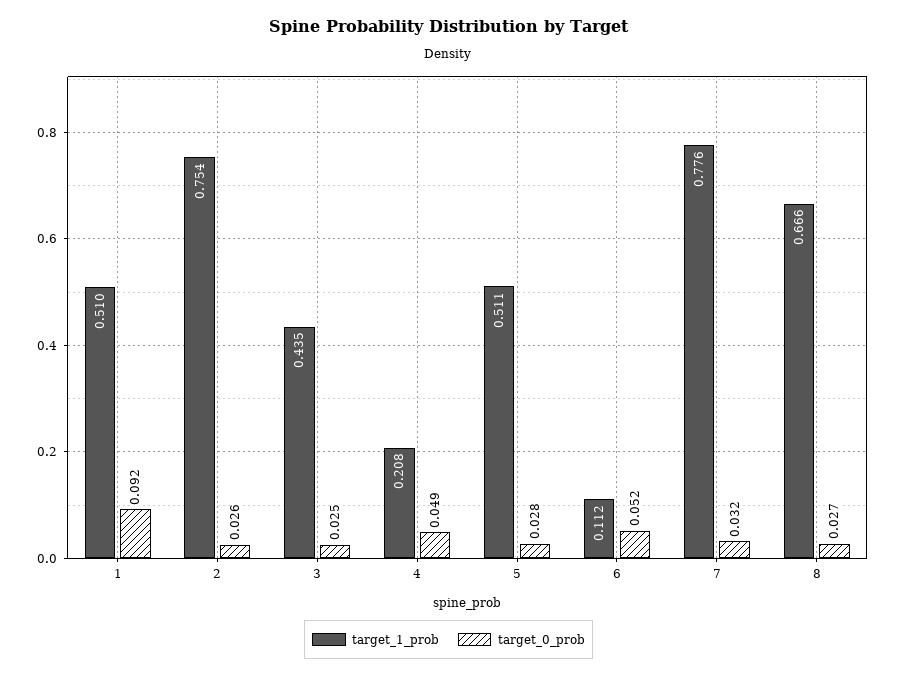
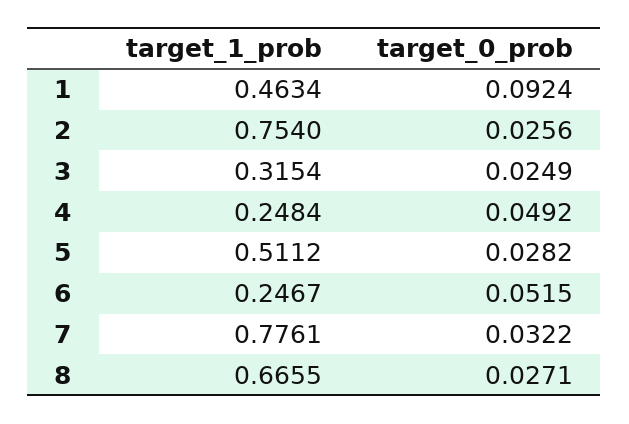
target_1_prob, 1: 0.51 -> 0.4634
target_1_prob, 3: 0.435 -> 0.3154
target_1_prob, 4: 0.208 -> 0.2484
target_1_prob, 6: 0.112 -> 0.2467

